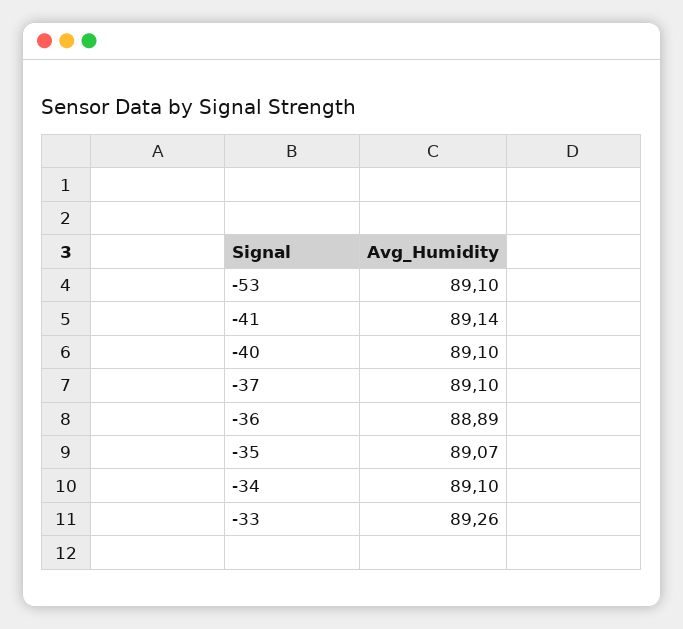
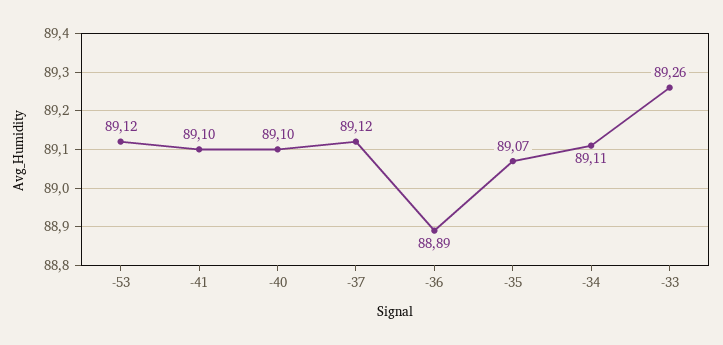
-53: 89.1 -> 89.12
-41: 89.14 -> 89.1
-37: 89.1 -> 89.12
-34: 89.1 -> 89.11

